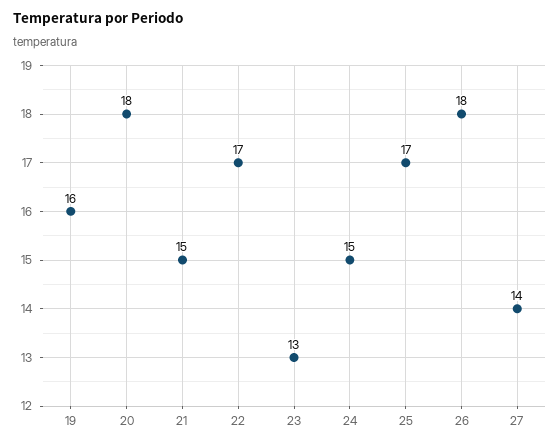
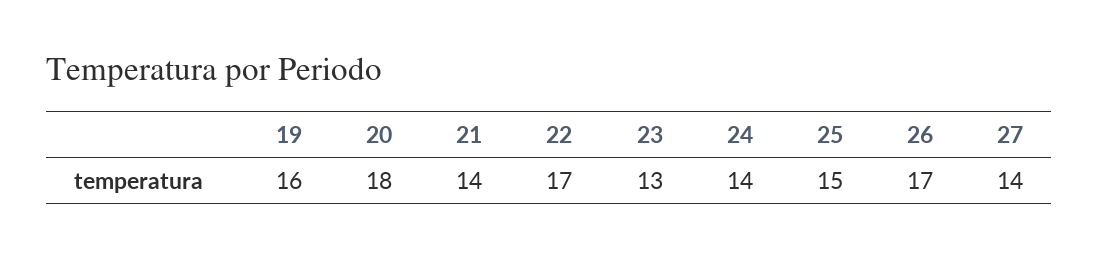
21: 15 -> 14
24: 15 -> 14
25: 17 -> 15
26: 18 -> 17

